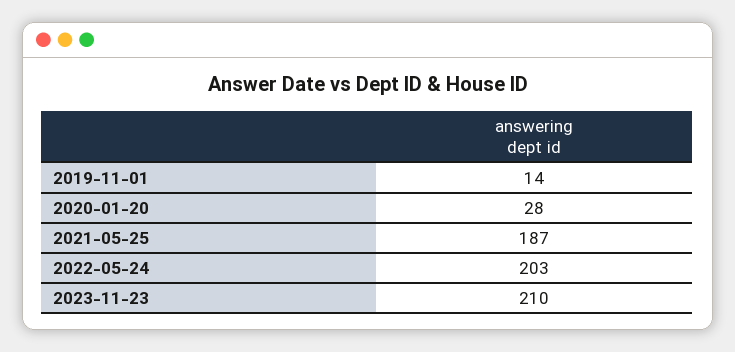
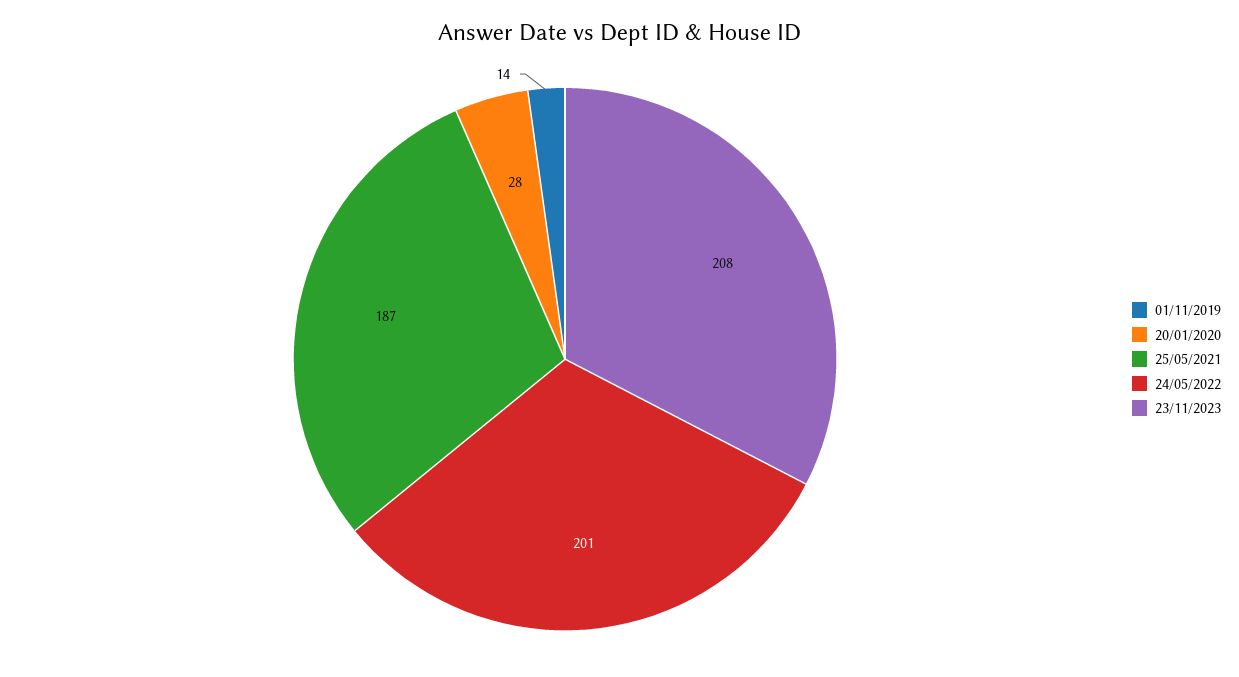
2022-05-24: 203 -> 201
2023-11-23: 210 -> 208

